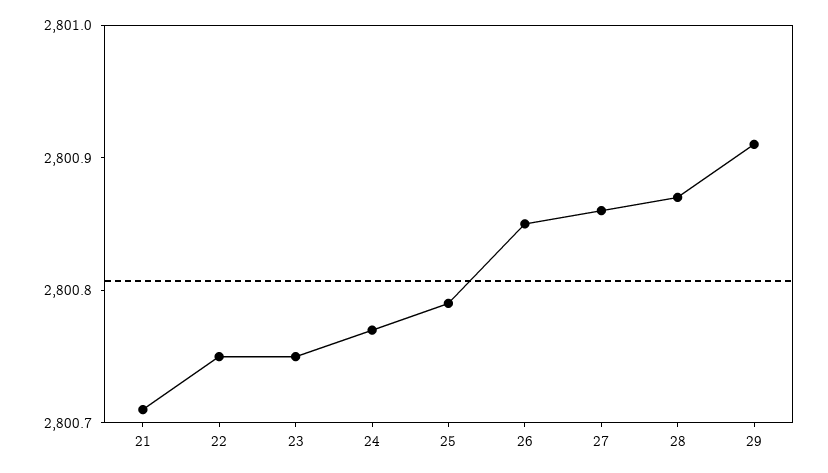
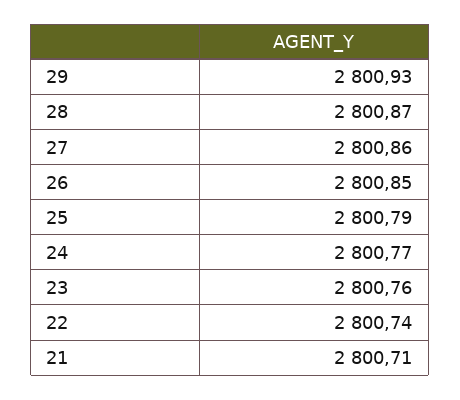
22: 2800.75 -> 2800.74
23: 2800.75 -> 2800.76
29: 2800.91 -> 2800.93

